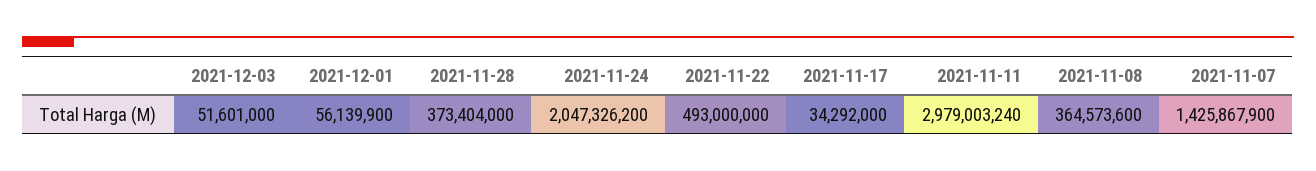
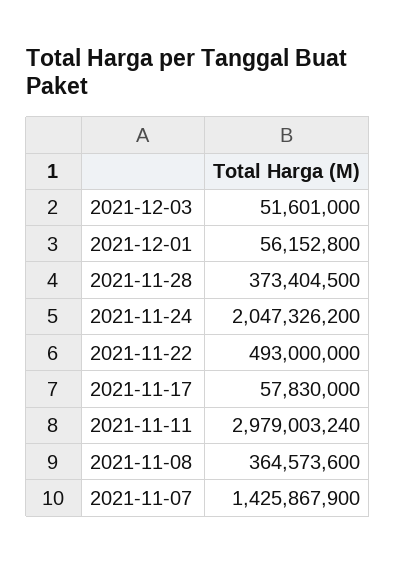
2021-12-01: 56139900 -> 56152800
2021-11-28: 373404000 -> 373404500
2021-11-17: 34292000 -> 57830000

